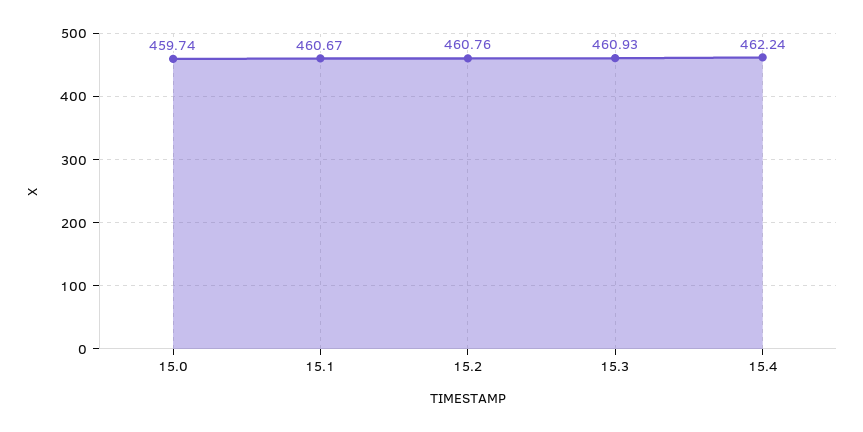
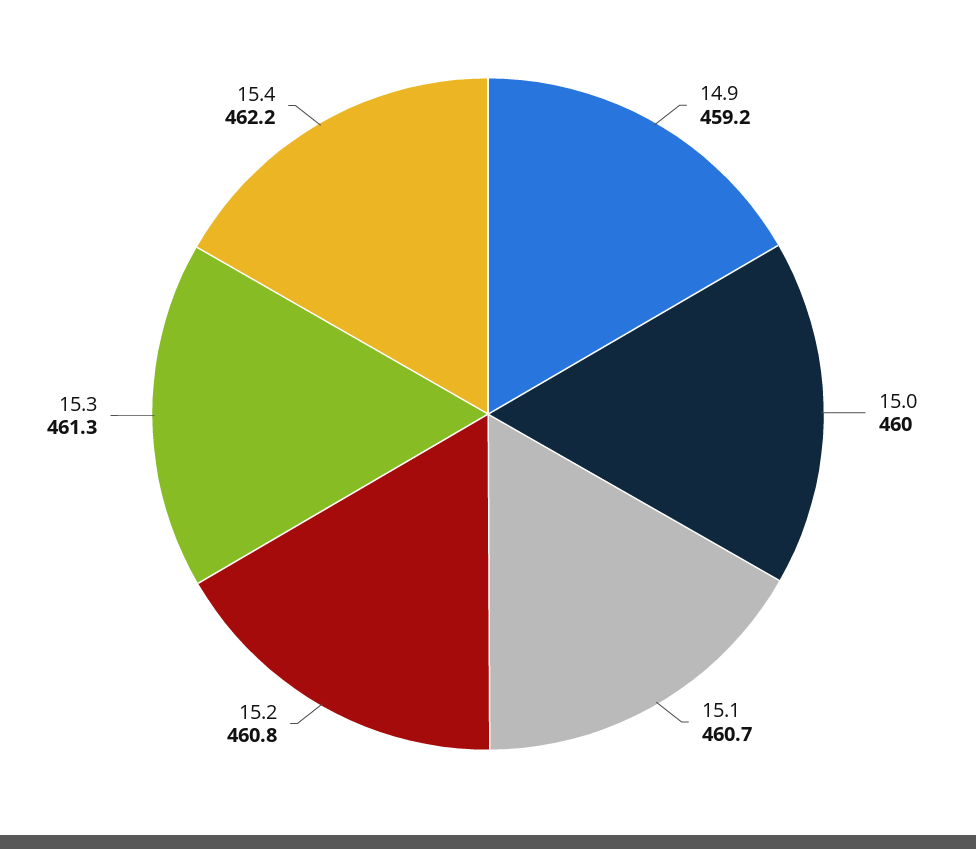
15.0: 459.74 -> 460
15.3: 460.93 -> 461.3
14.9: none -> 459.2

